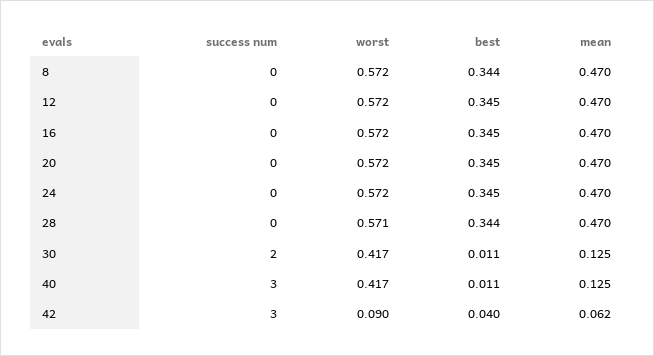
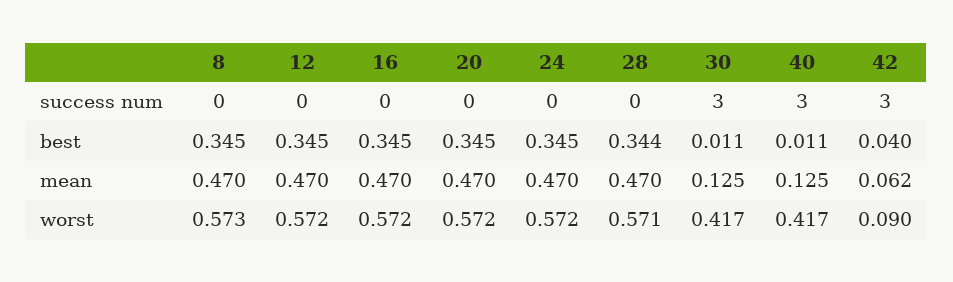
worst, 8: 0.572 -> 0.573
best, 8: 0.344 -> 0.345
success num, 30: 2 -> 3

